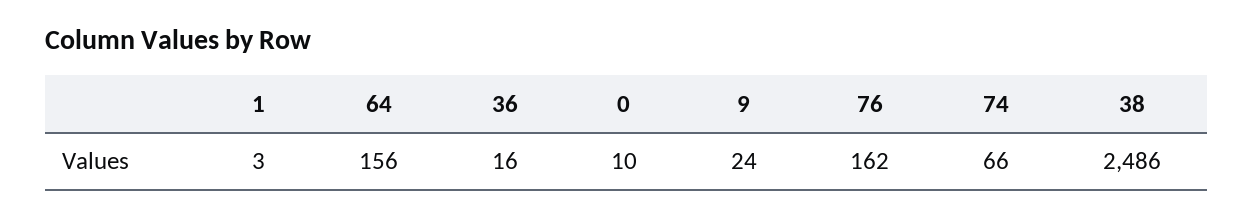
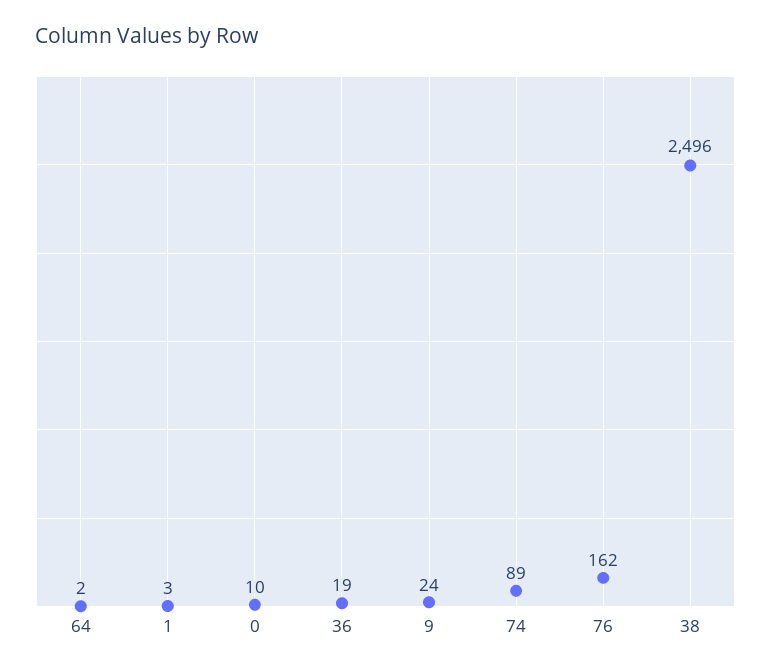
64: 156 -> 2
36: 16 -> 19
74: 66 -> 89
38: 2486 -> 2496

